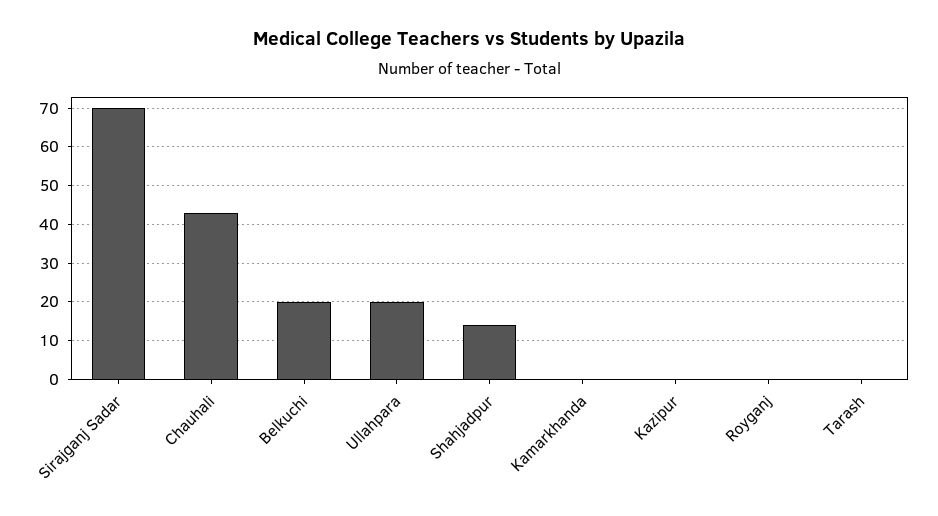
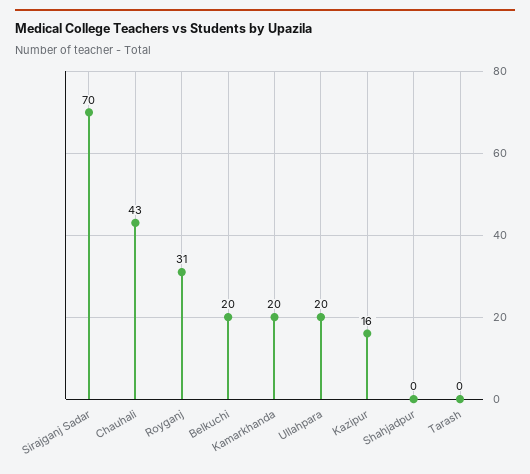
Shahjadpur: 15 -> 0
Kamarkhanda: 0 -> 20
Kazipur: 0 -> 16
Royganj: 0 -> 31

